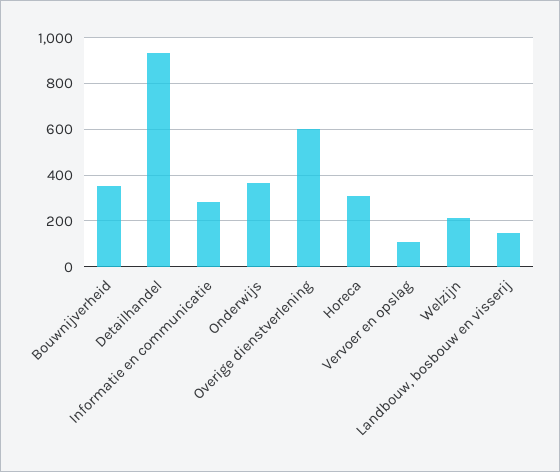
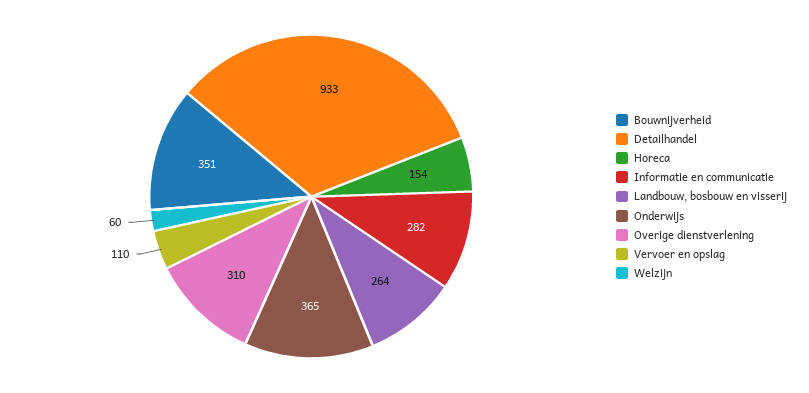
Overige dienstverlening: 600 -> 310
Horeca: 300 -> 154
Welzijn: 200 -> 60
Landbouw, bosbouw en visserij: 150 -> 264

